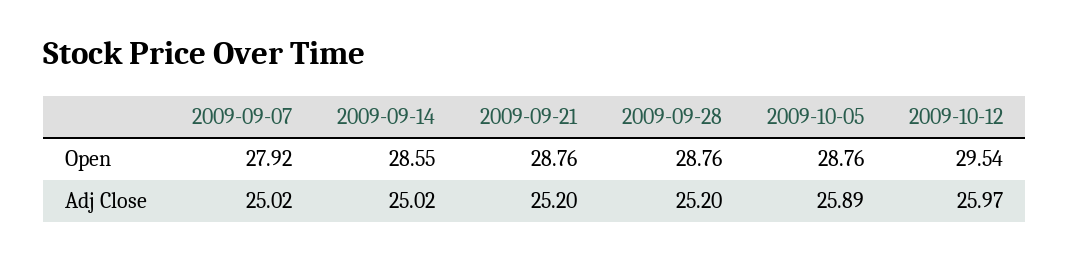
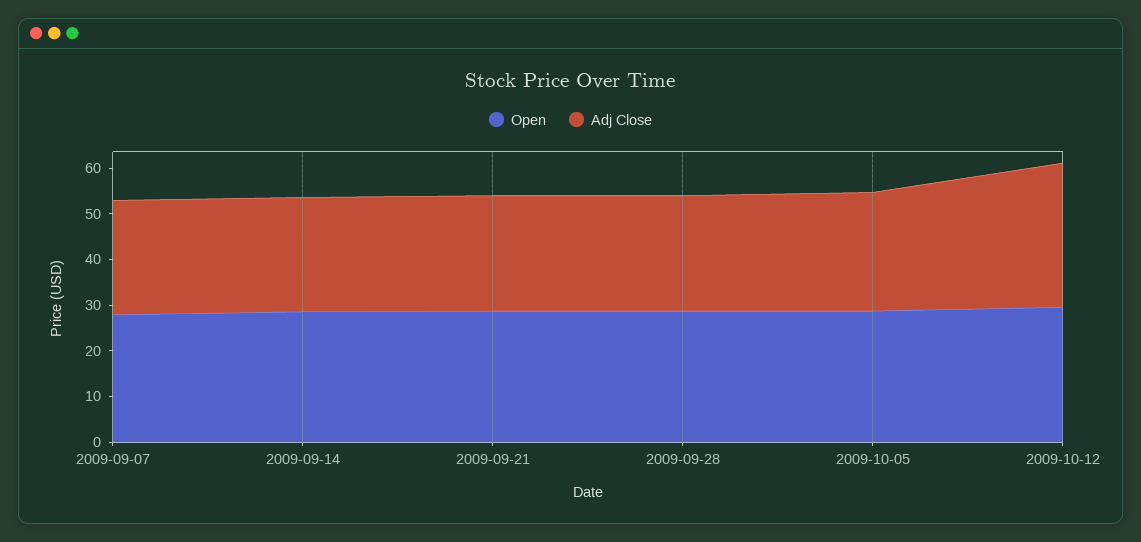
Adj Close, 2009-10-12: 25.97 -> 32

